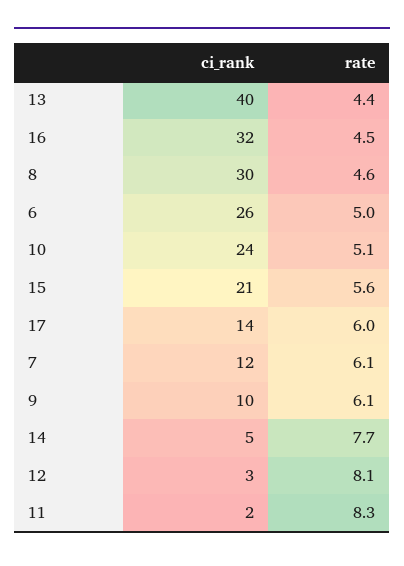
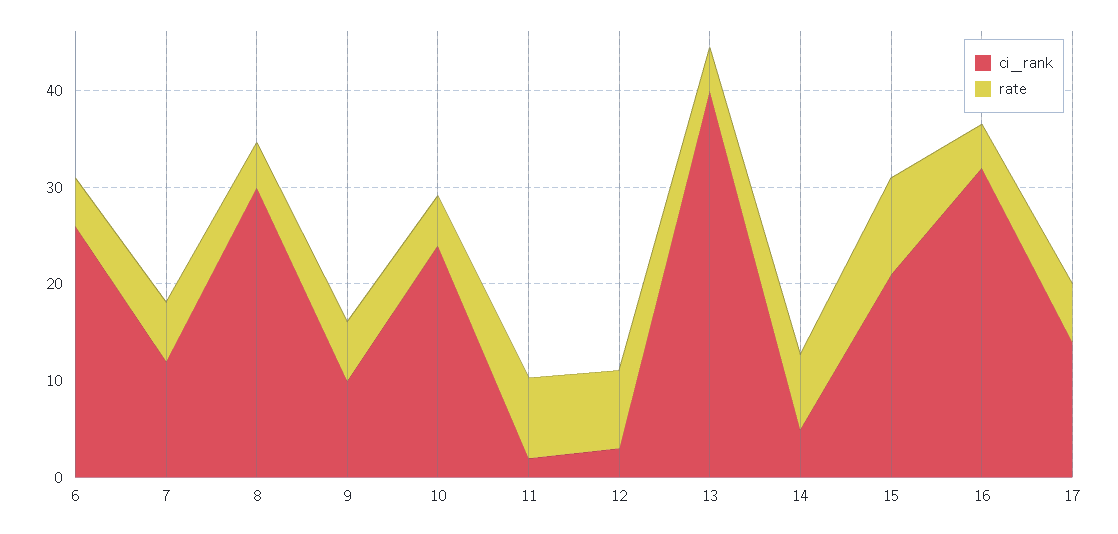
rate, 15: 5.6 -> 10

